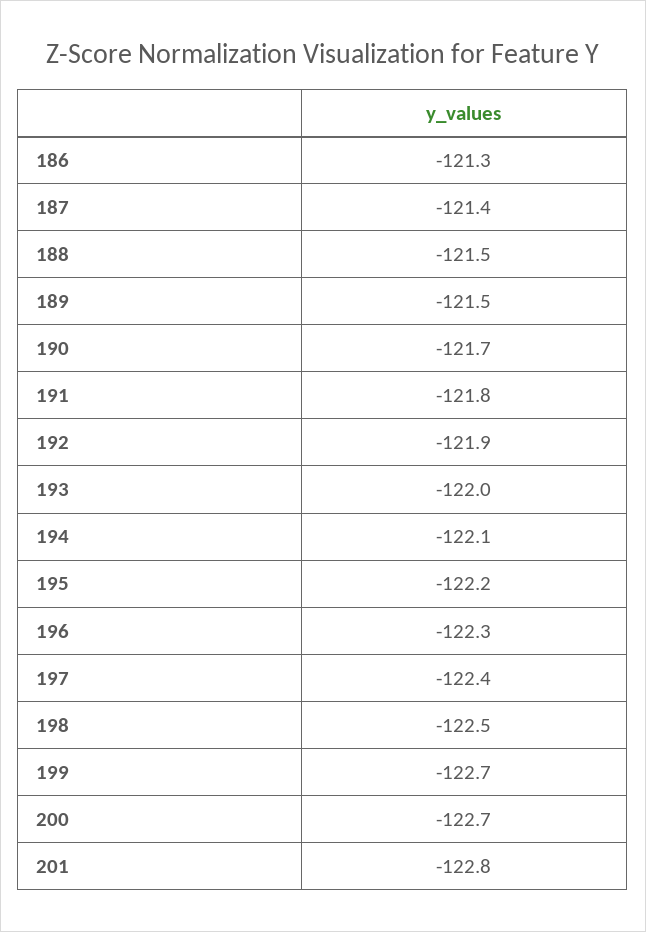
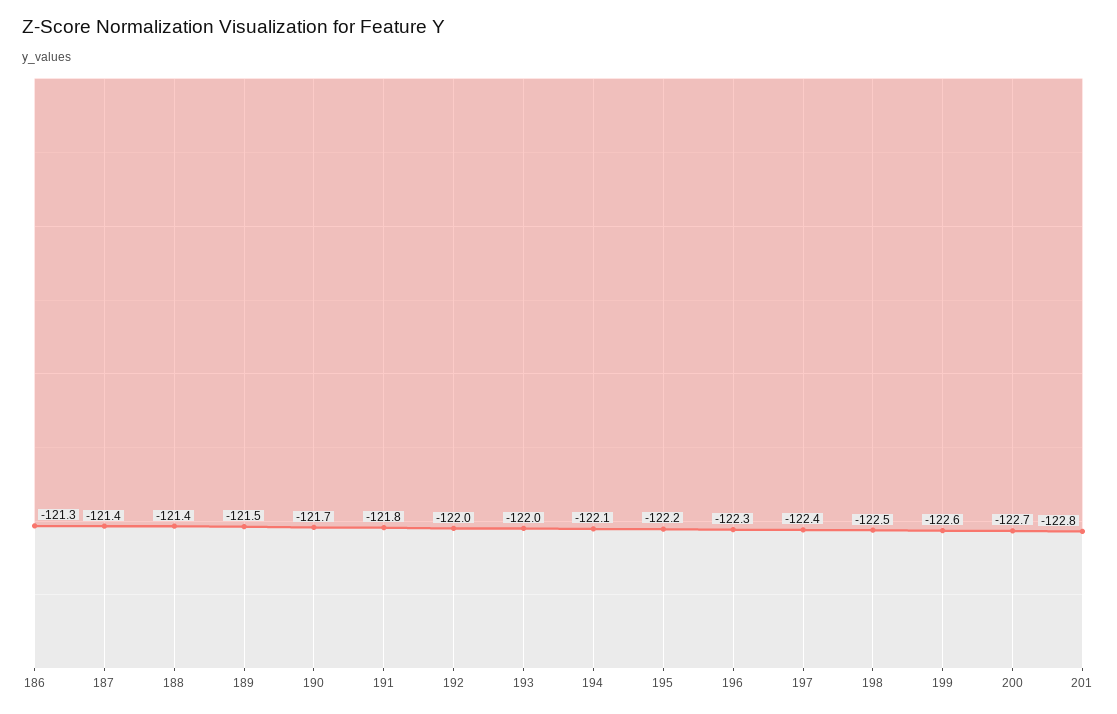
188: -121.5 -> -121.4
192: -121.9 -> -122
199: -122.7 -> -122.6

